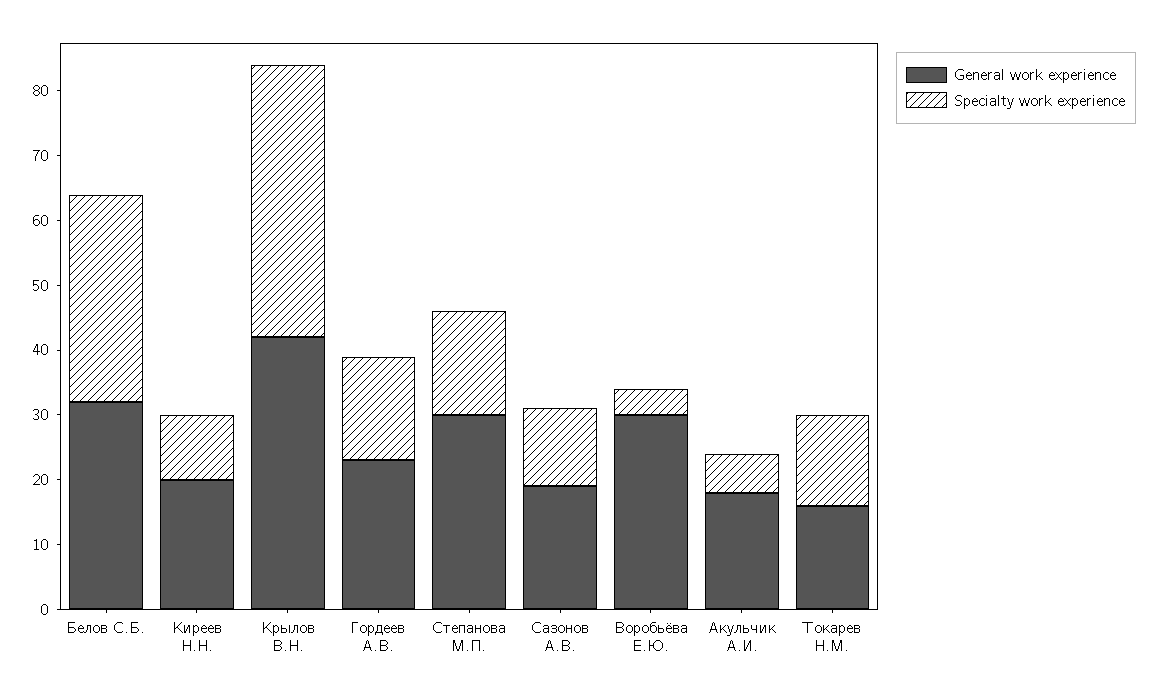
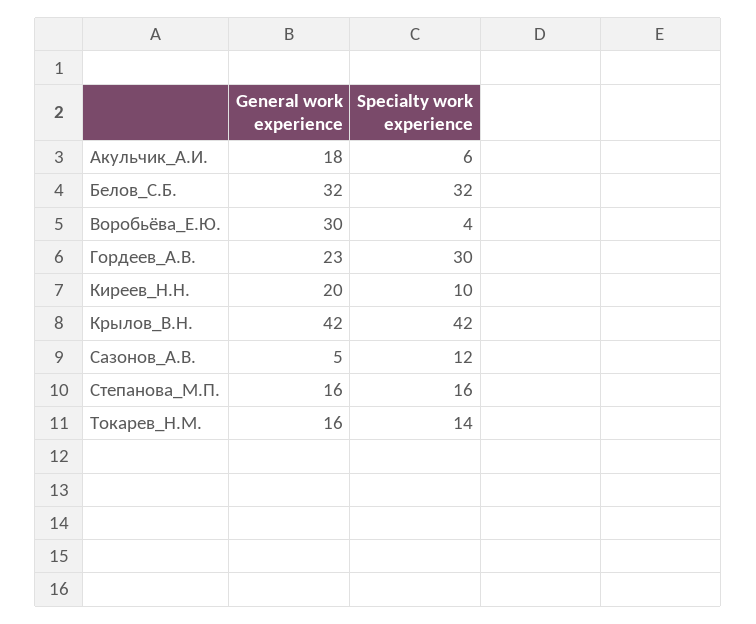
Specialty work experience, Гордеев А.В.: 15 -> 30
General work experience, Степанова М.П.: 30 -> 16
General work experience, Сазонов А.В.: 20 -> 5

